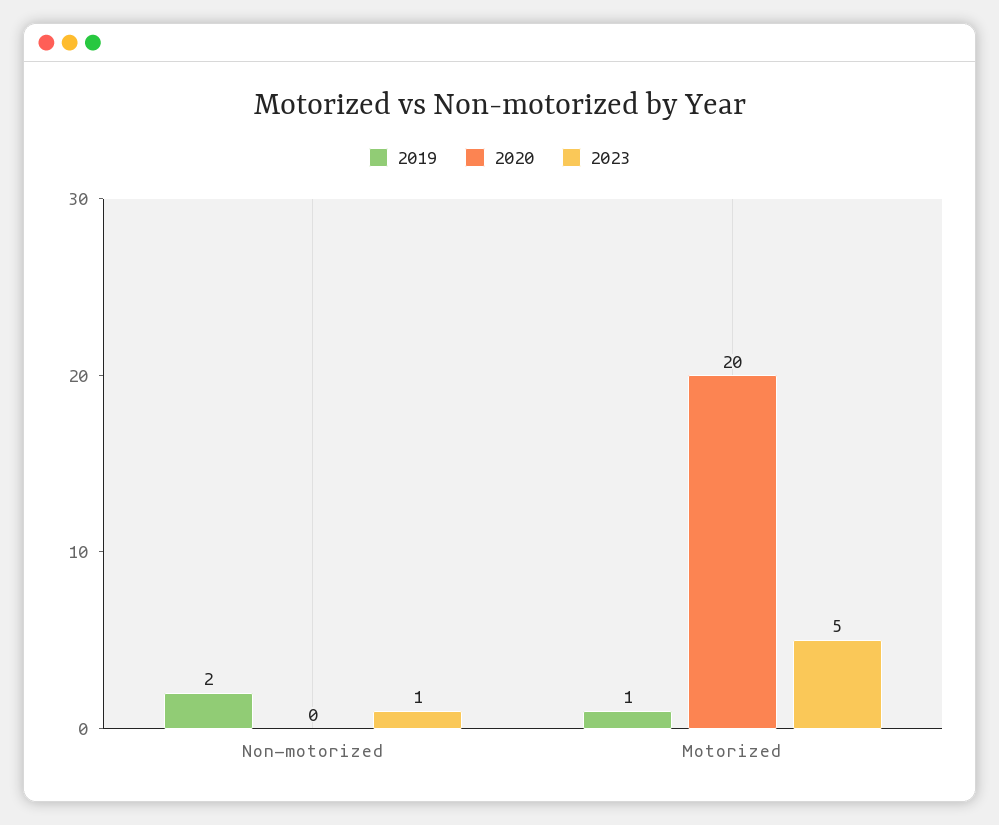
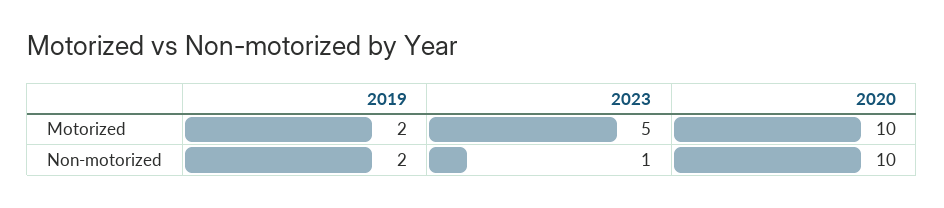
2020, Non-motorized: 0 -> 10
2019, Motorized: 1 -> 2
2020, Motorized: 20 -> 10

